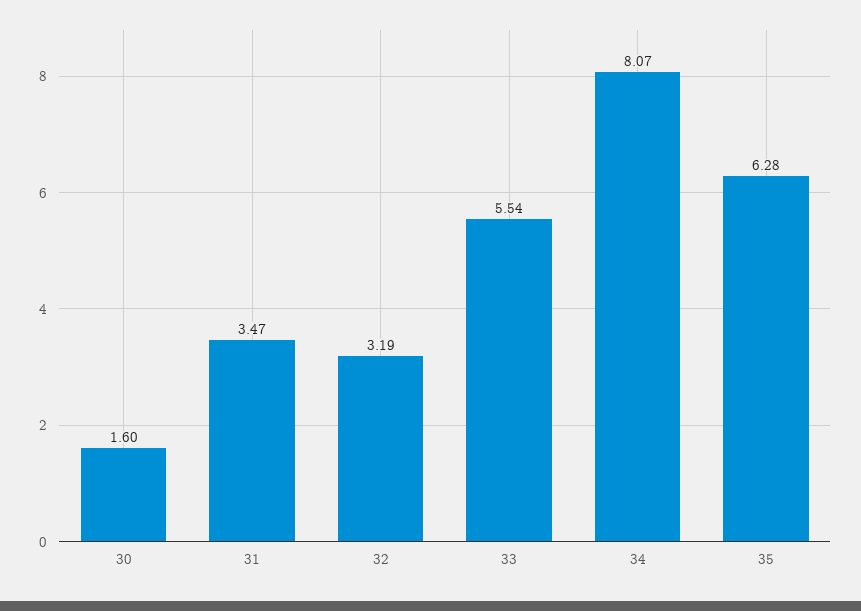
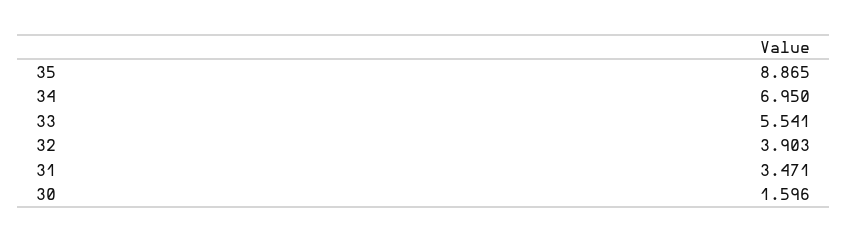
32: 3.19 -> 3.903
34: 8.07 -> 6.95
35: 6.28 -> 8.865

